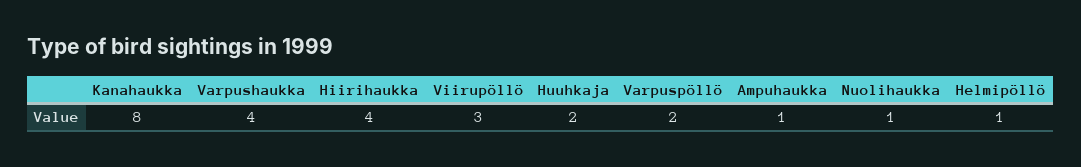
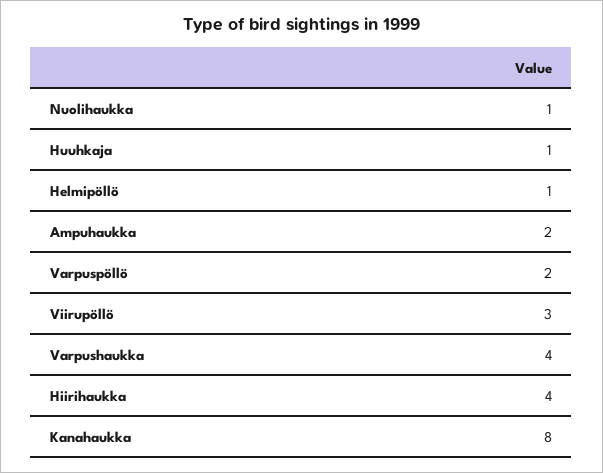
Huuhkaja: 2 -> 1
Ampuhaukka: 1 -> 2

